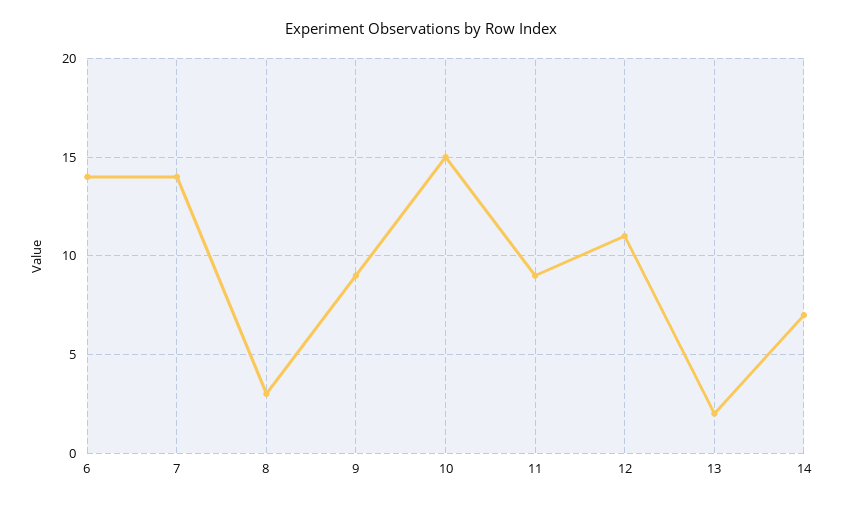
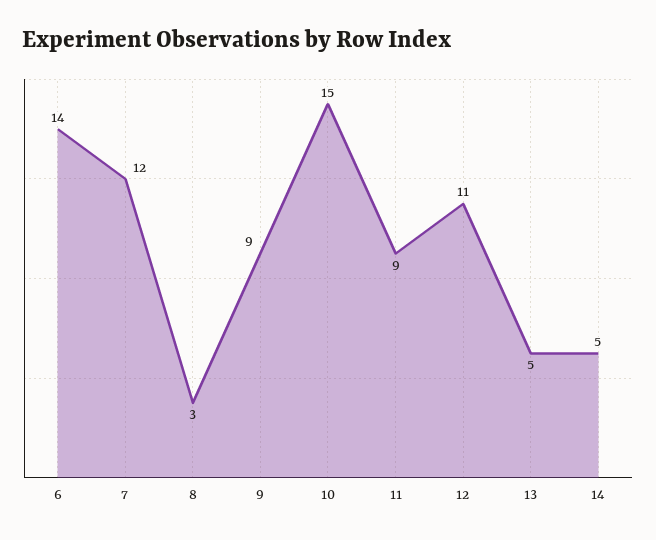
7: 14 -> 12
13: 2 -> 5
14: 7 -> 5

